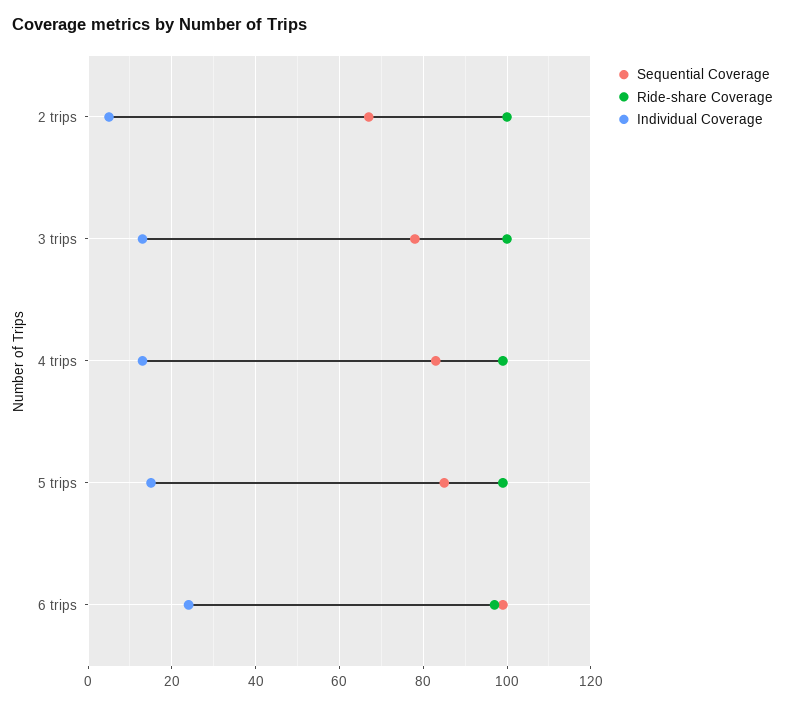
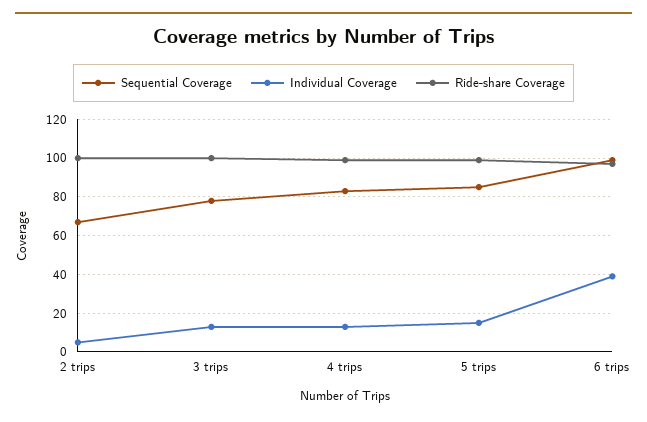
Individual Coverage, 6 trips: 25 -> 40

